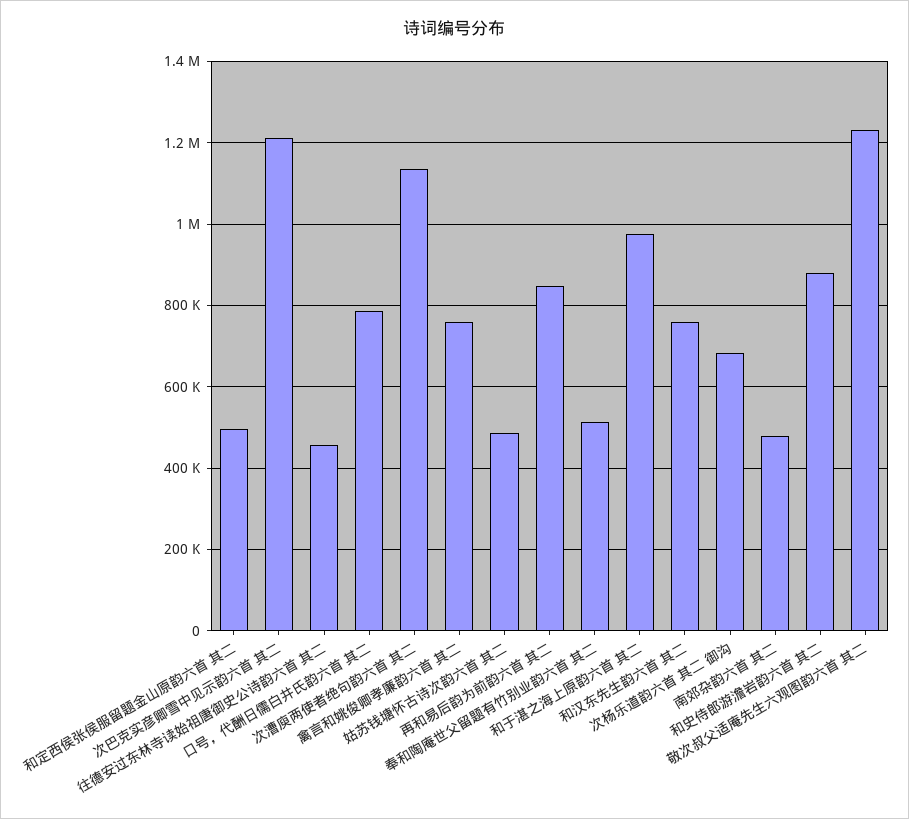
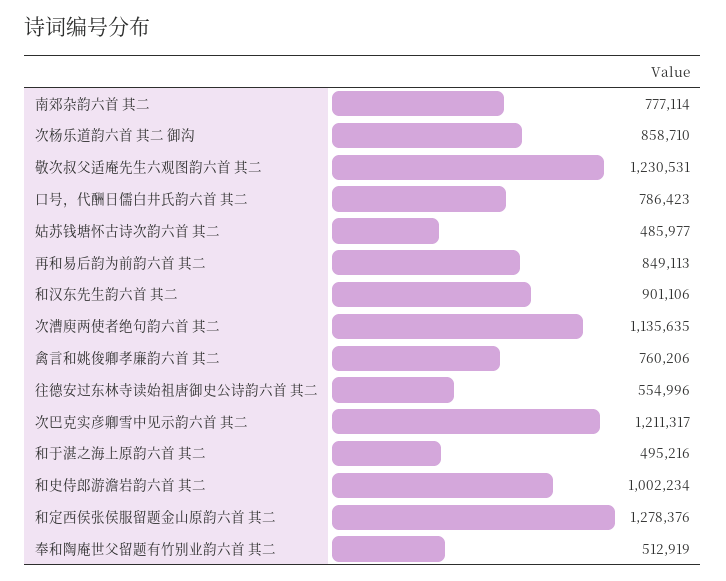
和定西侯张侯服留题金山原韵六首 其二: 500000 -> 1278376
往德安过东林寺读始祖唐御史公诗韵六首 其二: 460000 -> 554996
和于湛之海上原韵六首 其二: 980000 -> 495216
和汉东先生韵六首 其二: 760000 -> 901106
次杨乐道韵六首 其二 御沟: 680000 -> 858710
南郊杂韵六首 其二: 480000 -> 777114
和史侍郎游澹岩韵六首 其二: 880000 -> 1002234

